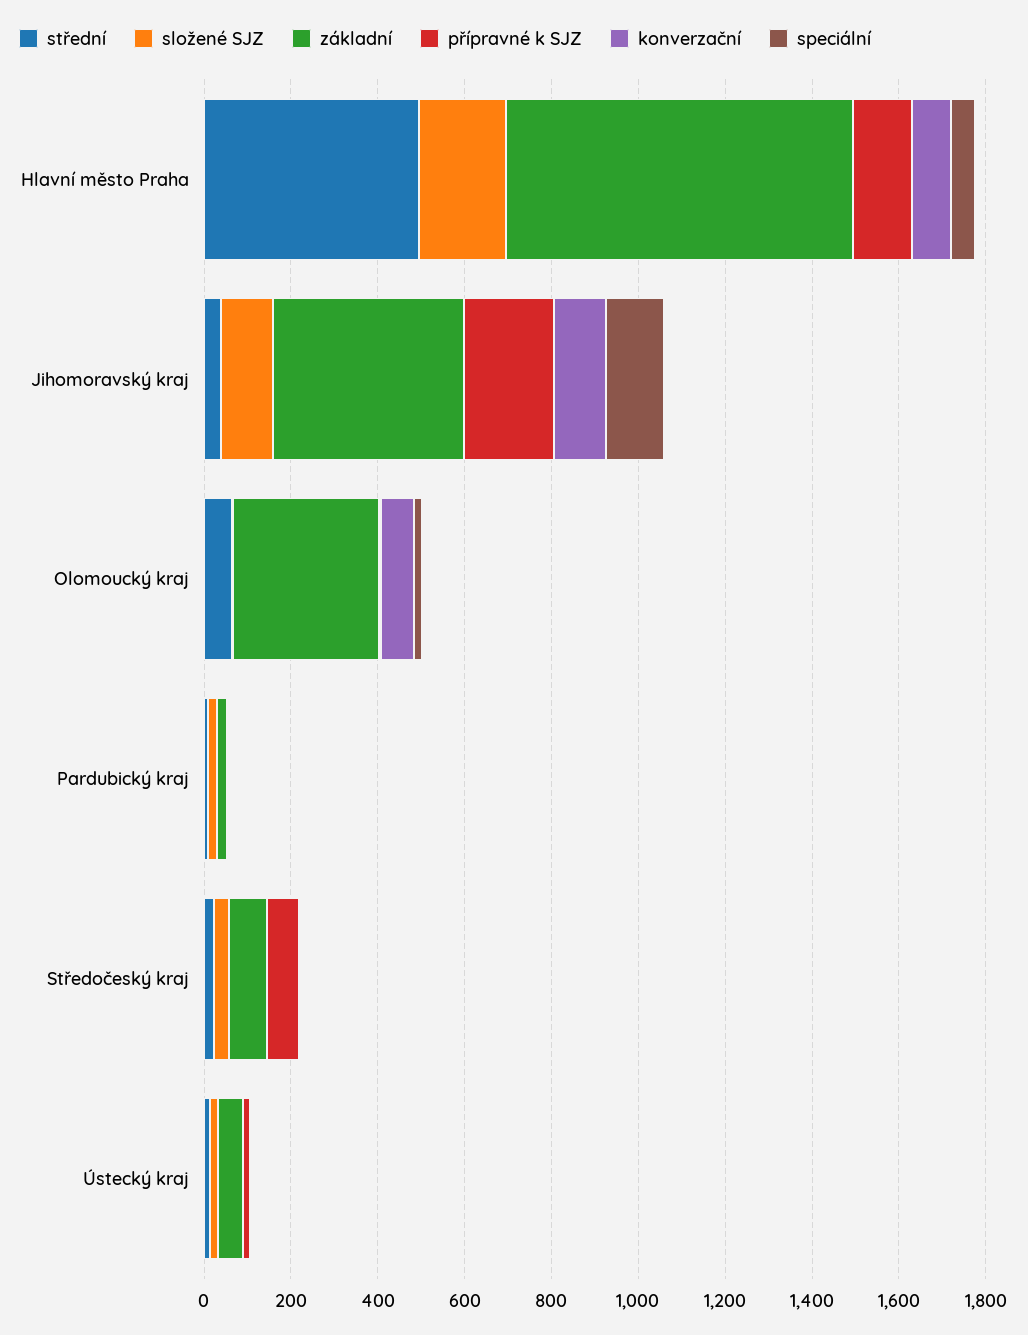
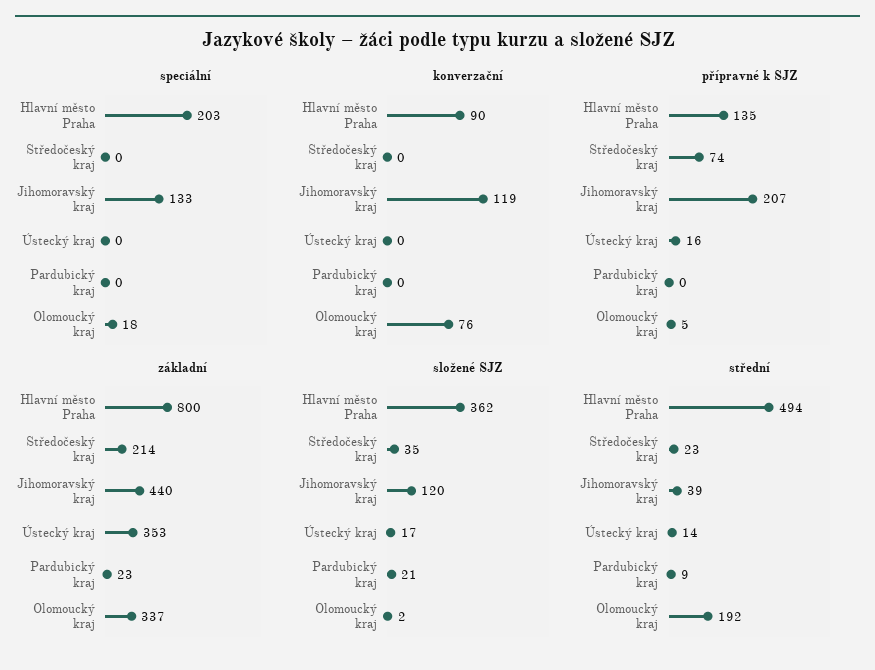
složené SJZ, Hlavní město Praha: 200 -> 362
speciální, Hlavní město Praha: 50 -> 203
střední, Olomoucký kraj: 50 -> 192
základní, Středočeský kraj: 100 -> 214
základní, Ústecký kraj: 50 -> 353

